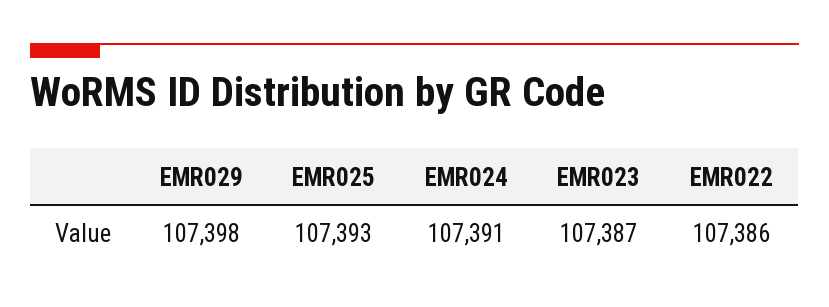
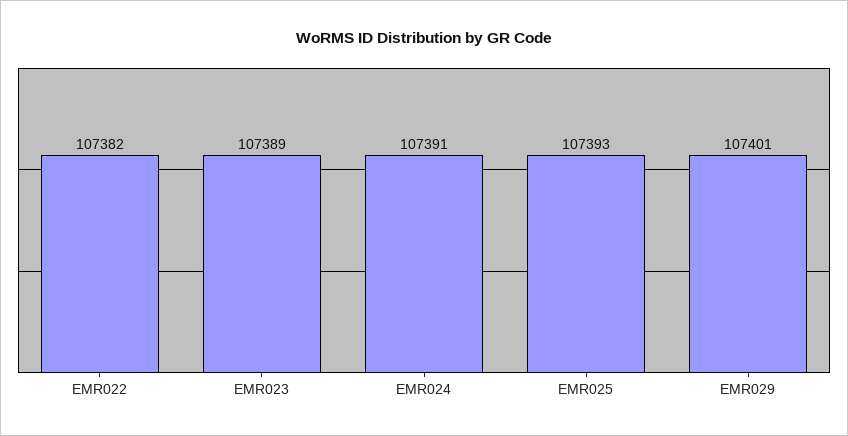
EMR029: 107398 -> 107401
EMR023: 107387 -> 107389
EMR022: 107386 -> 107382

